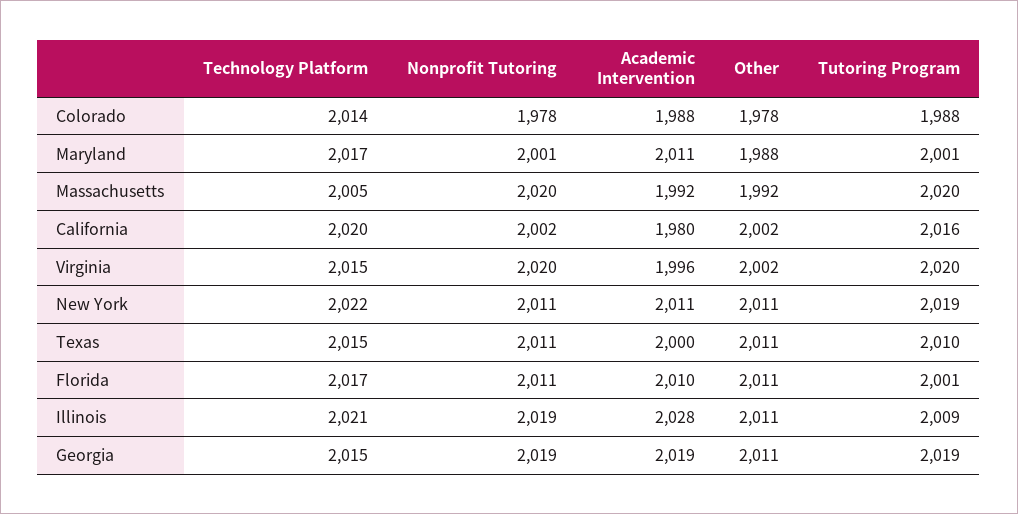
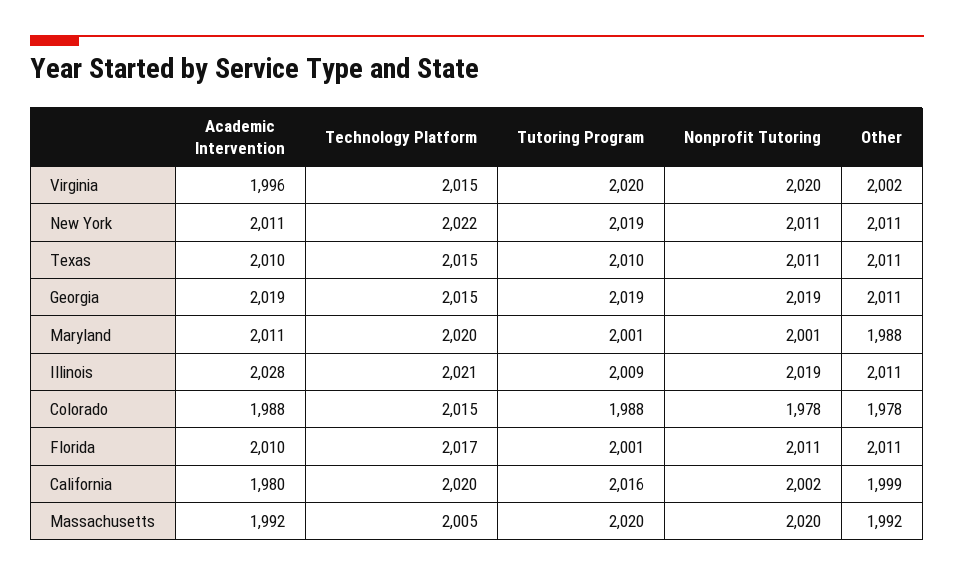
Technology Platform, Colorado: 2014 -> 2015
Technology Platform, Maryland: 2017 -> 2020
Other, California: 2002 -> 1999
Academic Intervention, Texas: 2000 -> 2010

